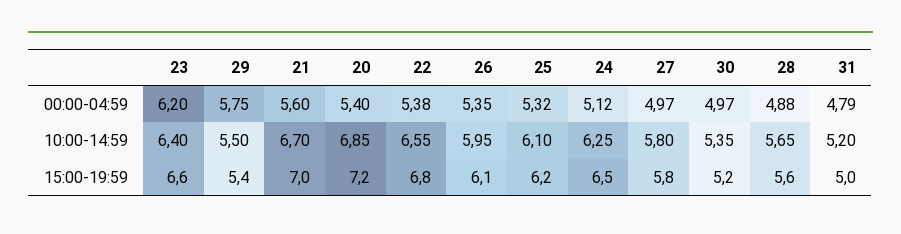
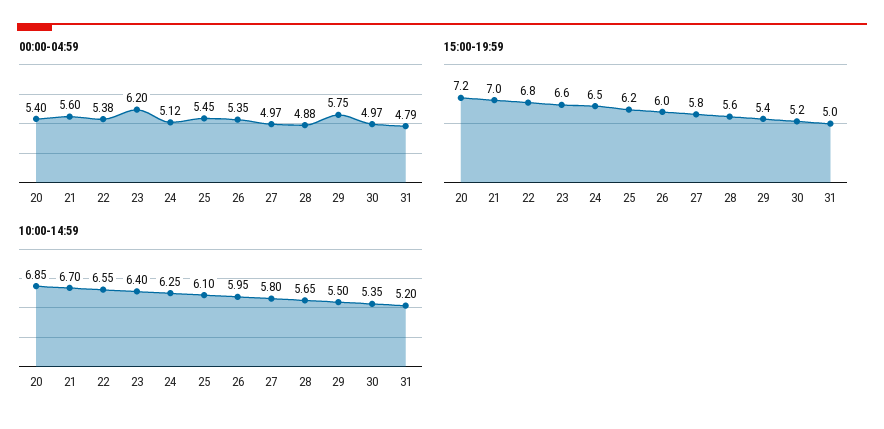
00:00-04:59, 25: 5.32 -> 5.45
15:00-19:59, 26: 6.1 -> 6

